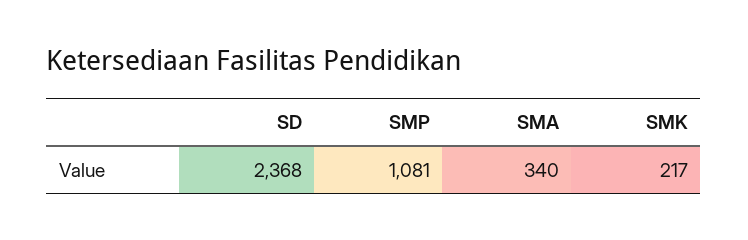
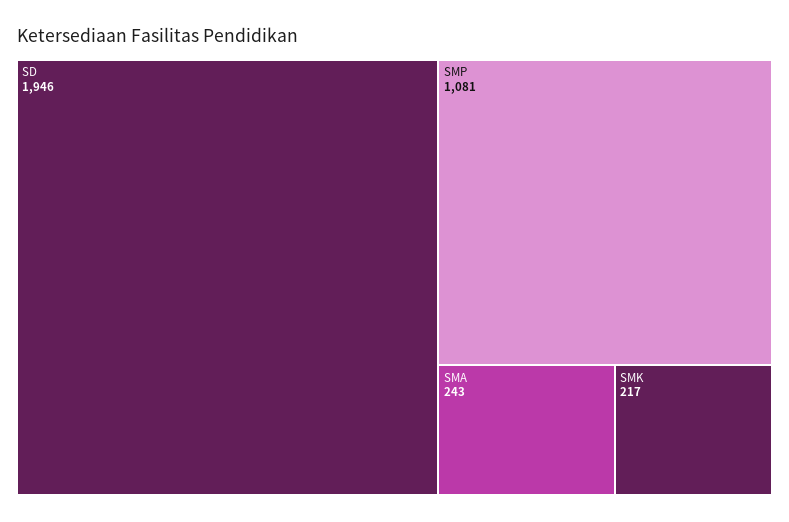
SD: 2368 -> 1946
SMA: 340 -> 243

